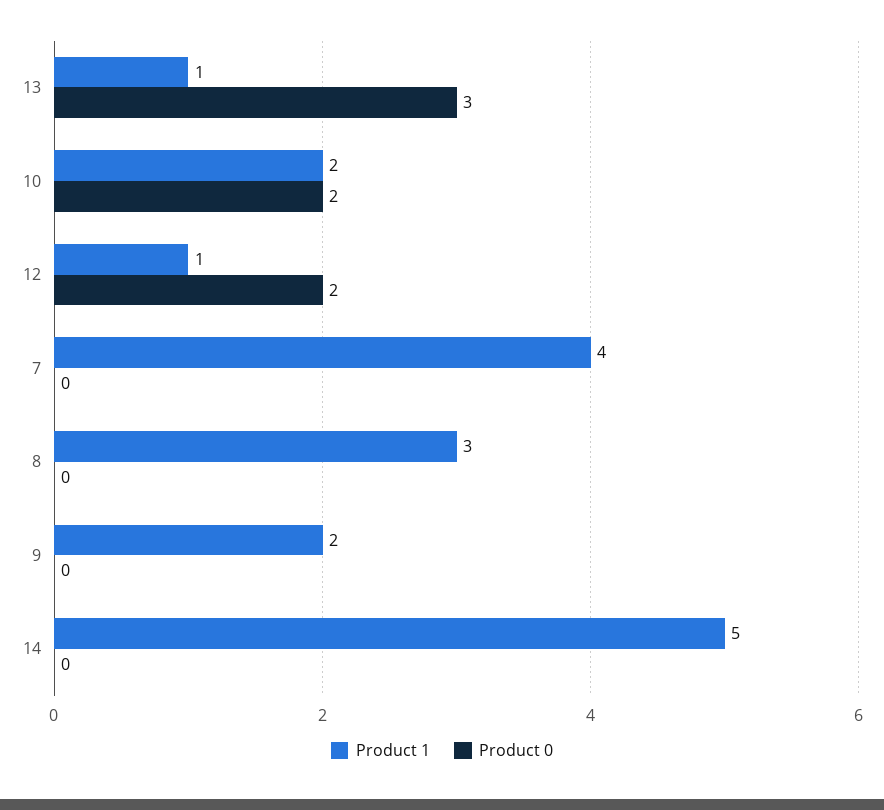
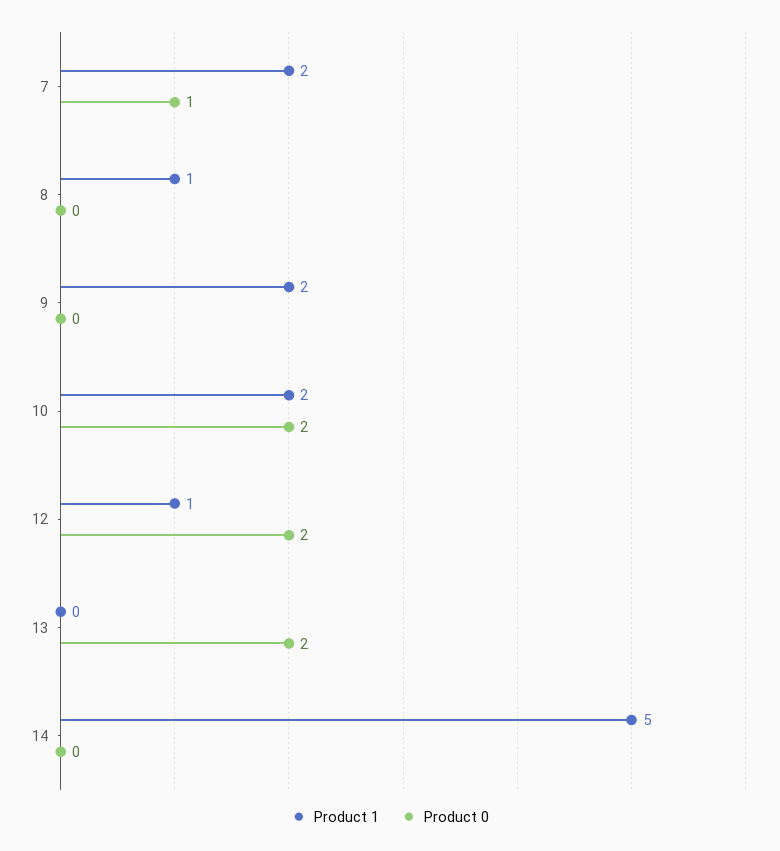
Product 1, 13: 1 -> 0
Product 0, 13: 3 -> 2
Product 1, 7: 4 -> 2
Product 0, 7: 0 -> 1
Product 1, 8: 3 -> 1

